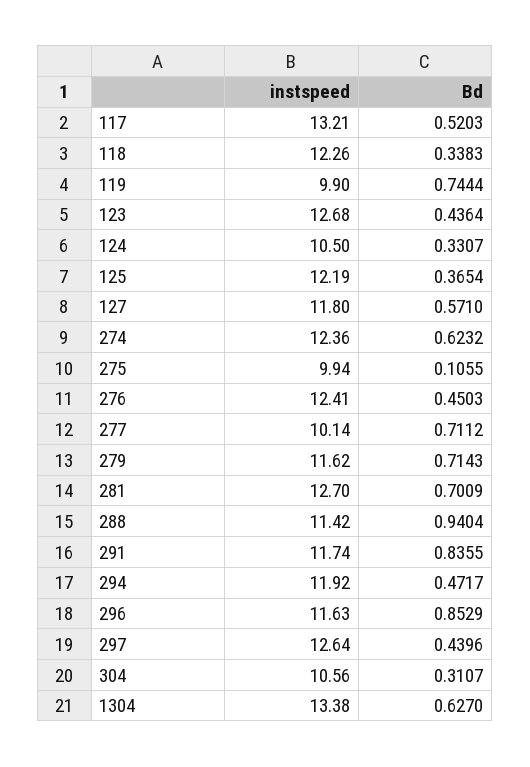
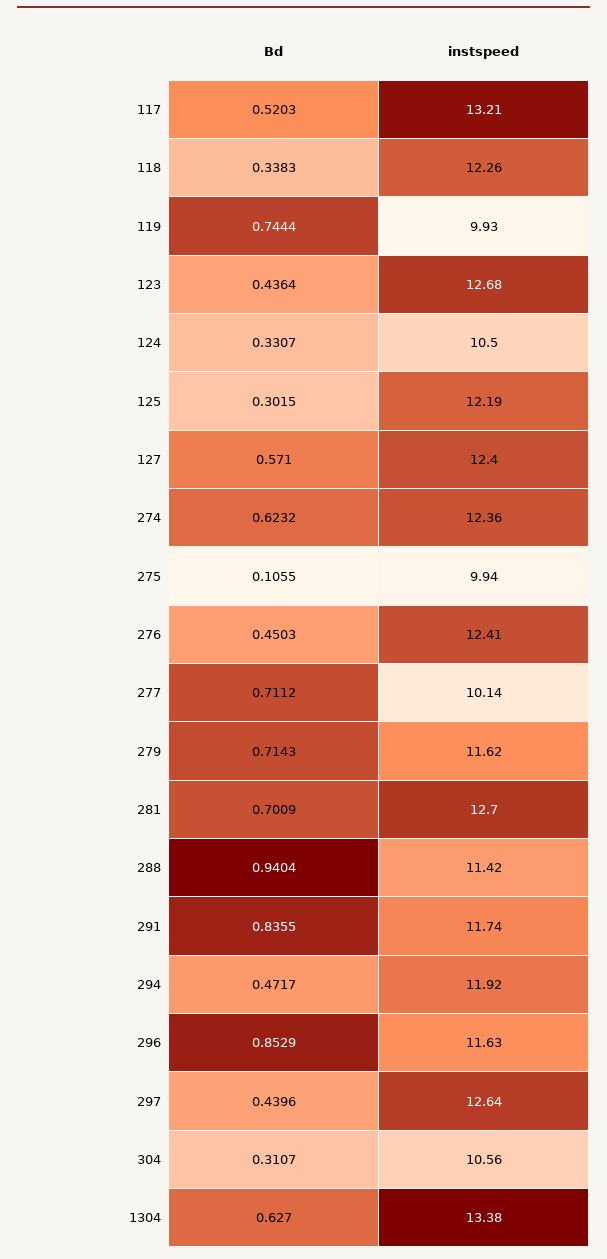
instspeed, 119: 9.9 -> 9.93
Bd, 125: 0.3654 -> 0.3015
instspeed, 127: 11.8 -> 12.4

